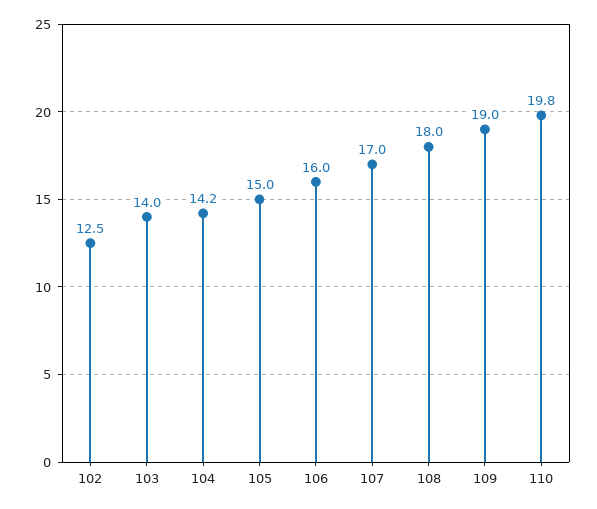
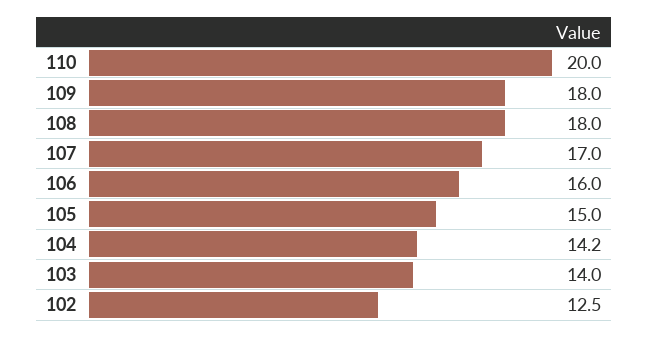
109: 19 -> 18
110: 19.8 -> 20

